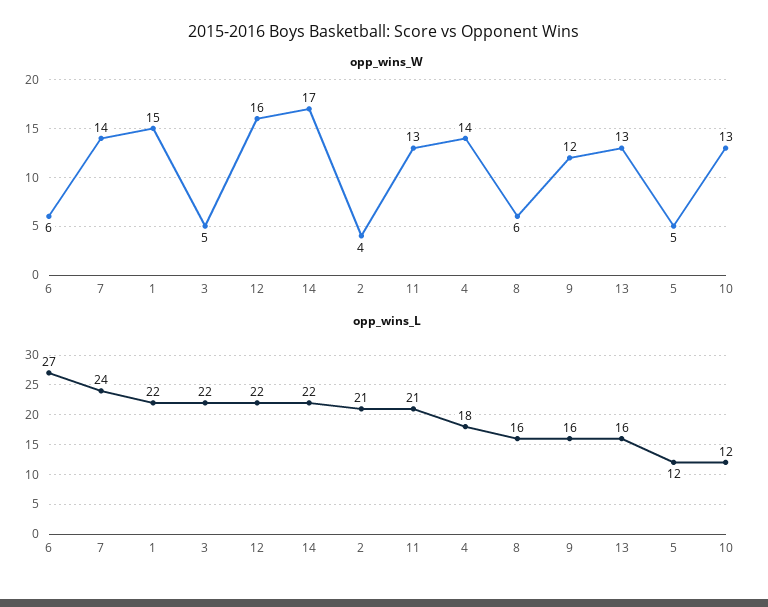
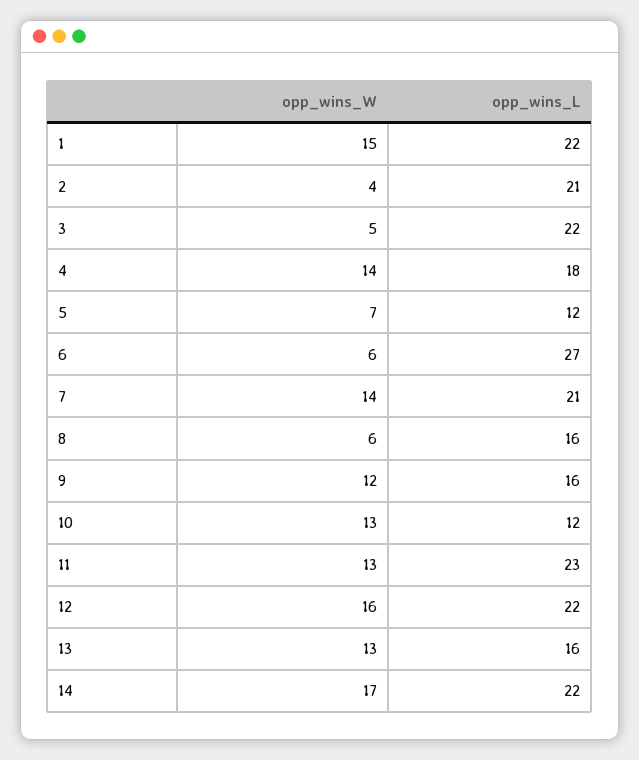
opp_wins_W, 5: 5 -> 7
opp_wins_L, 7: 24 -> 21
opp_wins_L, 11: 21 -> 23

